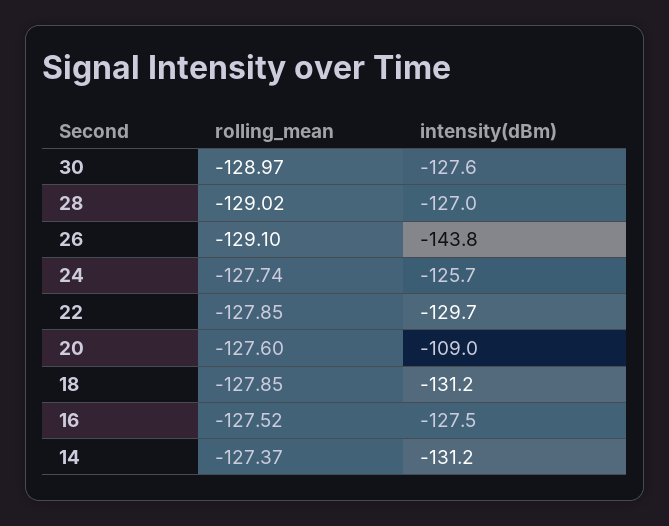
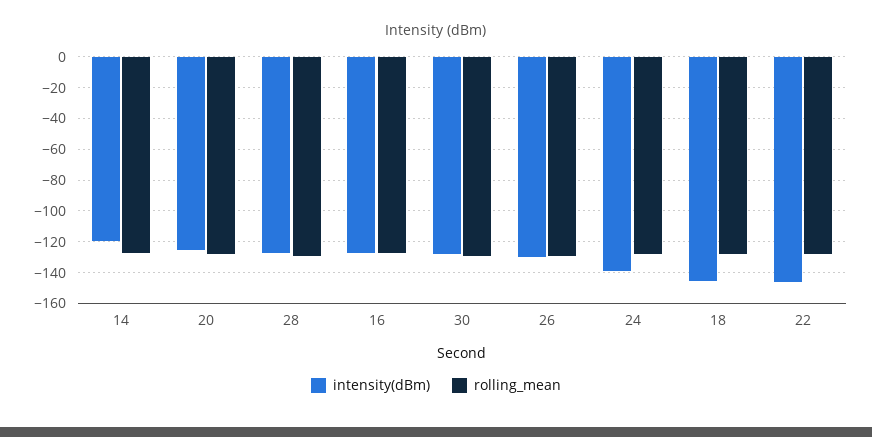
intensity(dBm), 26: -143.8 -> -130
intensity(dBm), 24: -125.7 -> -140
intensity(dBm), 22: -129.7 -> -145
intensity(dBm), 20: -109 -> -125
intensity(dBm), 18: -131.2 -> -145
intensity(dBm), 14: -131.2 -> -120

